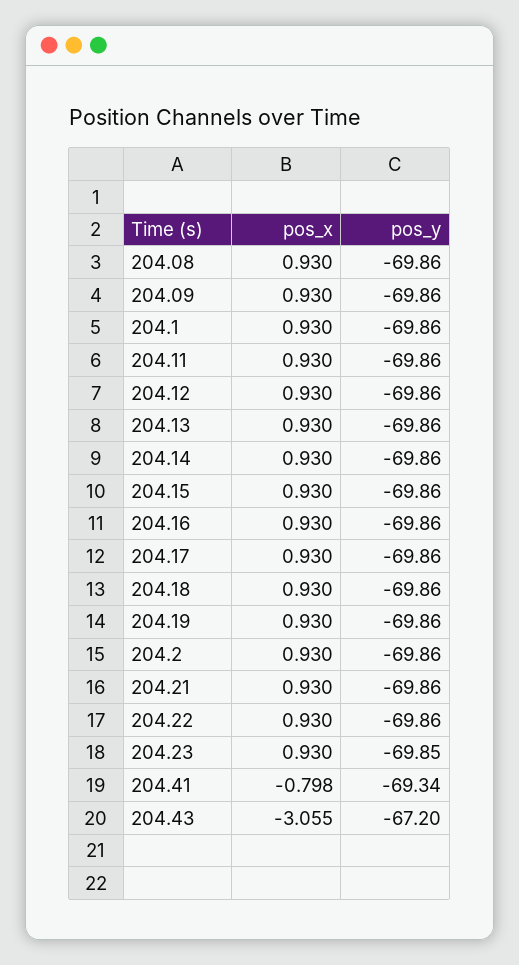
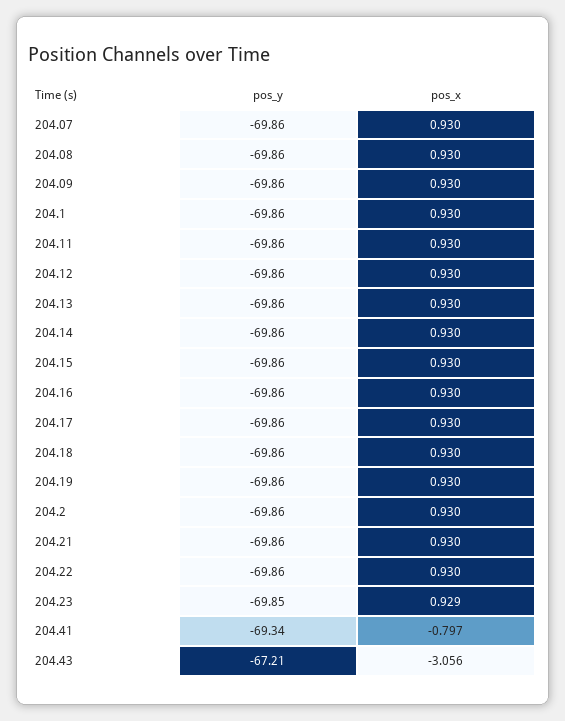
pos_x, 204.23: 0.93 -> 0.929
pos_x, 204.41: -0.798 -> -0.797
pos_x, 204.43: -3.055 -> -3.056
pos_y, 204.43: -67.2 -> -67.21
pos_y, 204.07: none -> -69.86
pos_x, 204.07: none -> 0.93

